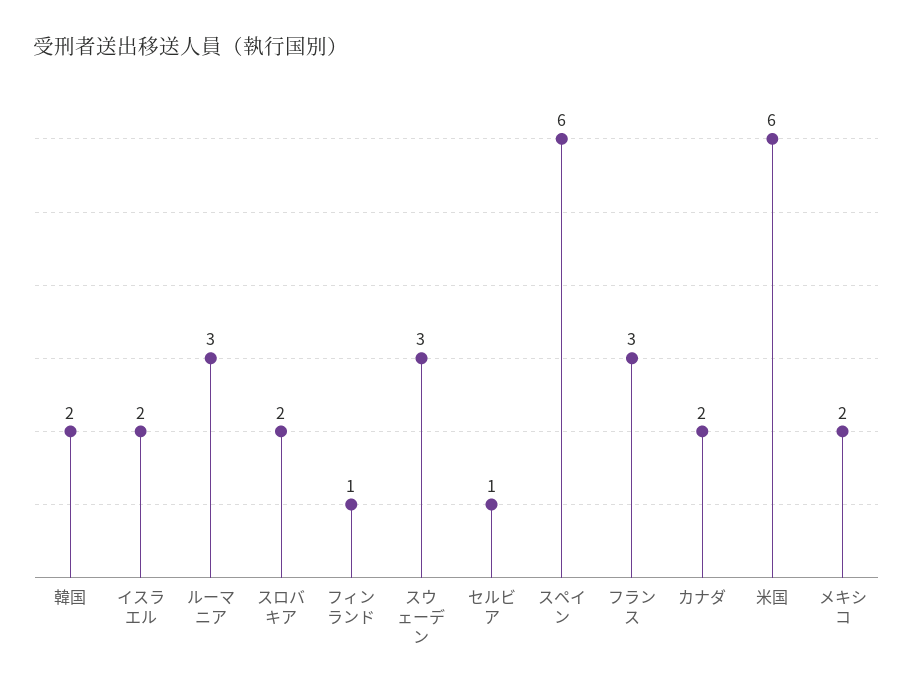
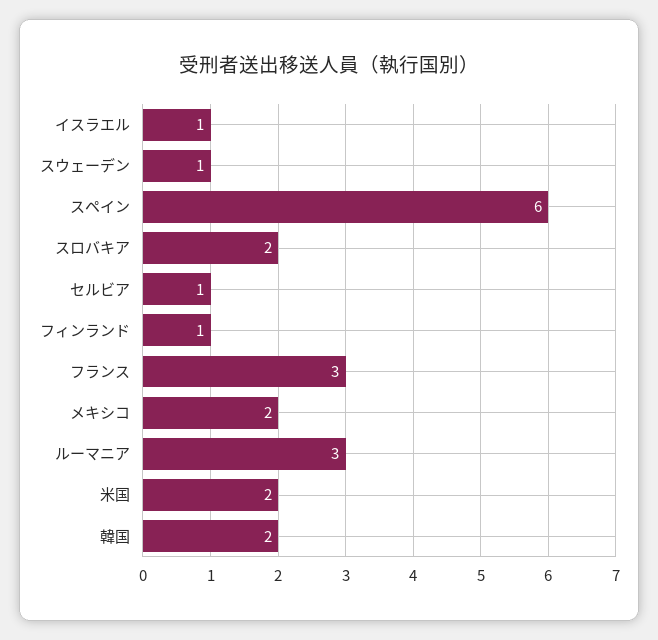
イスラエル: 2 -> 1
スウェーデン: 3 -> 1
カナダ: 2 -> none
米国: 6 -> 2

